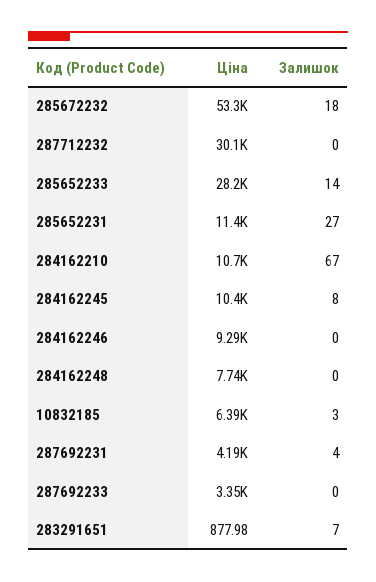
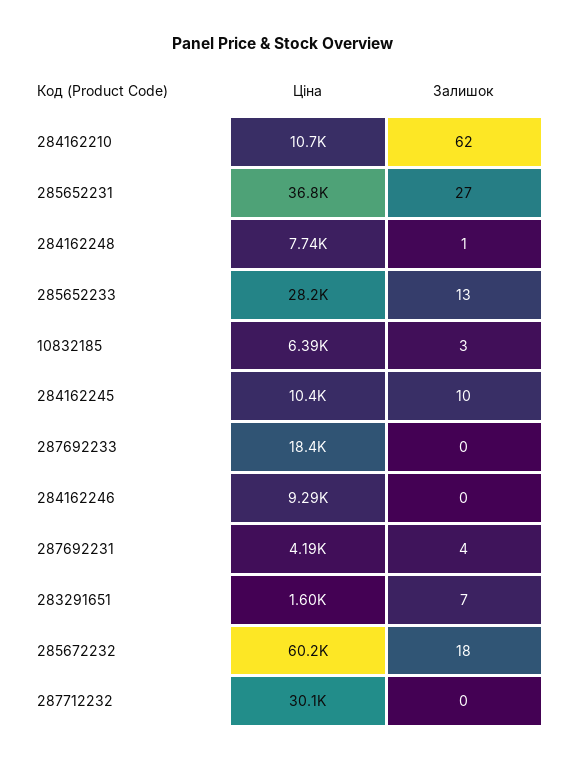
Ціна, 285672232: 53300 -> 60200
Залишок, 285652233: 14 -> 13
Ціна, 285652231: 11400 -> 36800
Залишок, 284162210: 67 -> 62
Залишок, 284162245: 8 -> 10
Залишок, 284162248: 0 -> 1
Ціна, 287692233: 3350 -> 18400
Ціна, 283291651: 877.98 -> 1600

